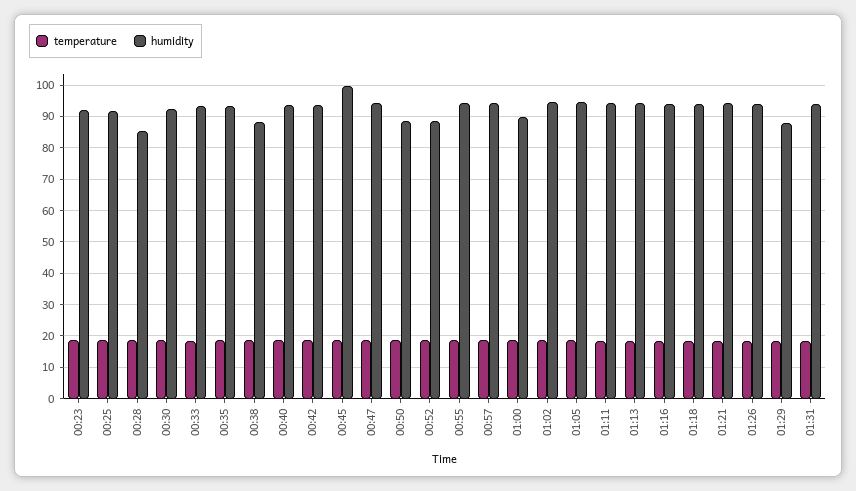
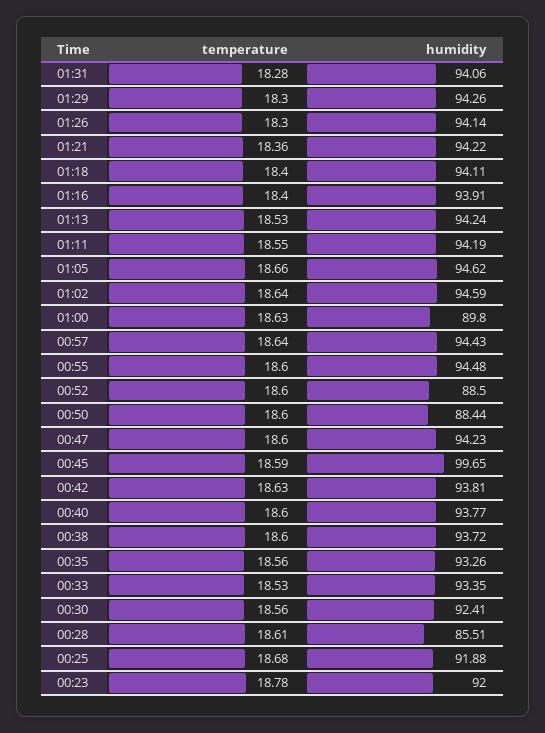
humidity, 00:38: 88 -> 93.72
humidity, 01:29: 88 -> 94.26

